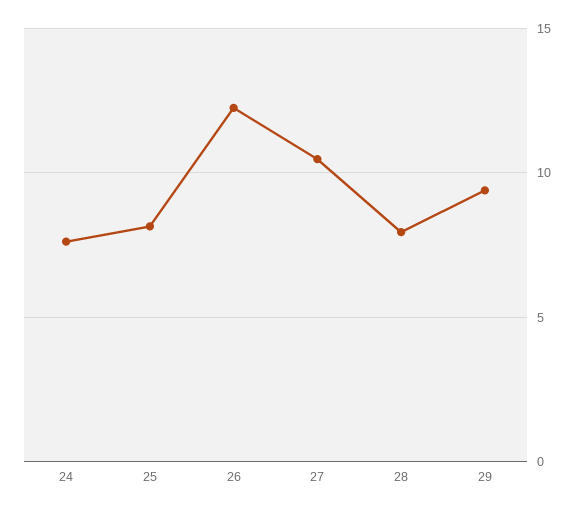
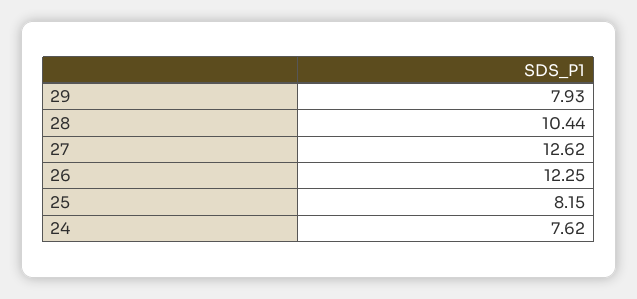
27: 10.5 -> 12.62
28: 8 -> 10.44
29: 9.5 -> 7.93

